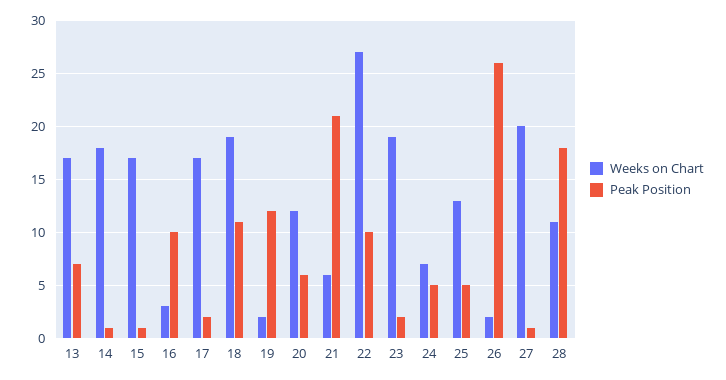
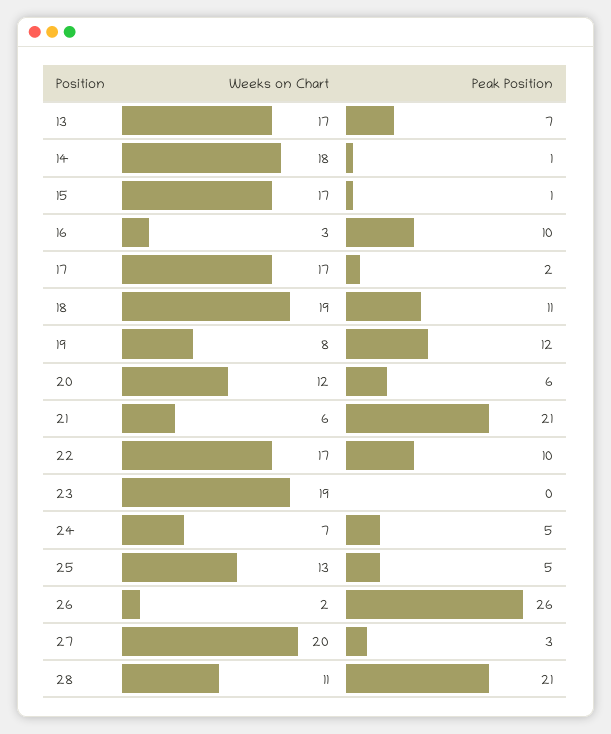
Weeks on Chart, 19: 2 -> 8
Weeks on Chart, 22: 27 -> 17
Peak Position, 23: 2 -> 0
Peak Position, 27: 1 -> 3
Peak Position, 28: 18 -> 21

